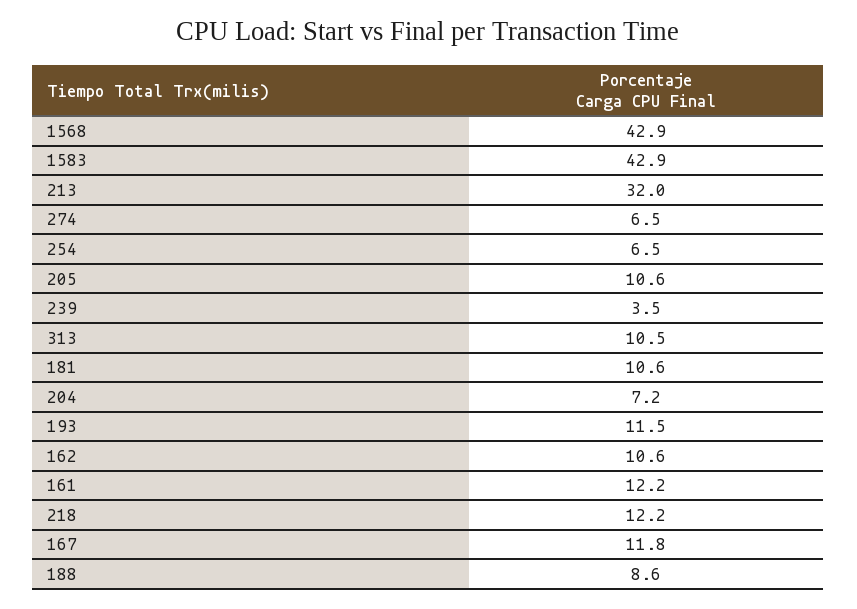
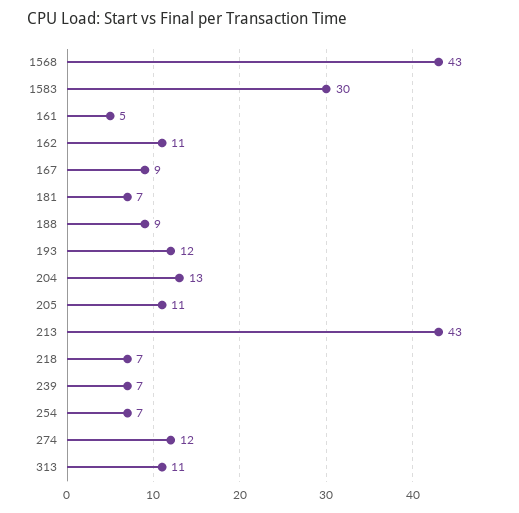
1583: 42.9 -> 30
213: 32 -> 43
274: 6.5 -> 12
239: 3.5 -> 7
181: 10.6 -> 7
204: 7.2 -> 13
161: 12.2 -> 5
218: 12.2 -> 7
167: 11.8 -> 9

